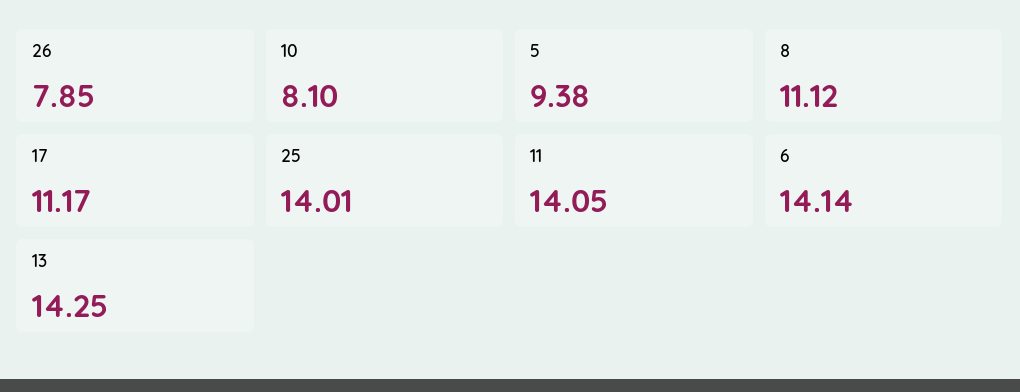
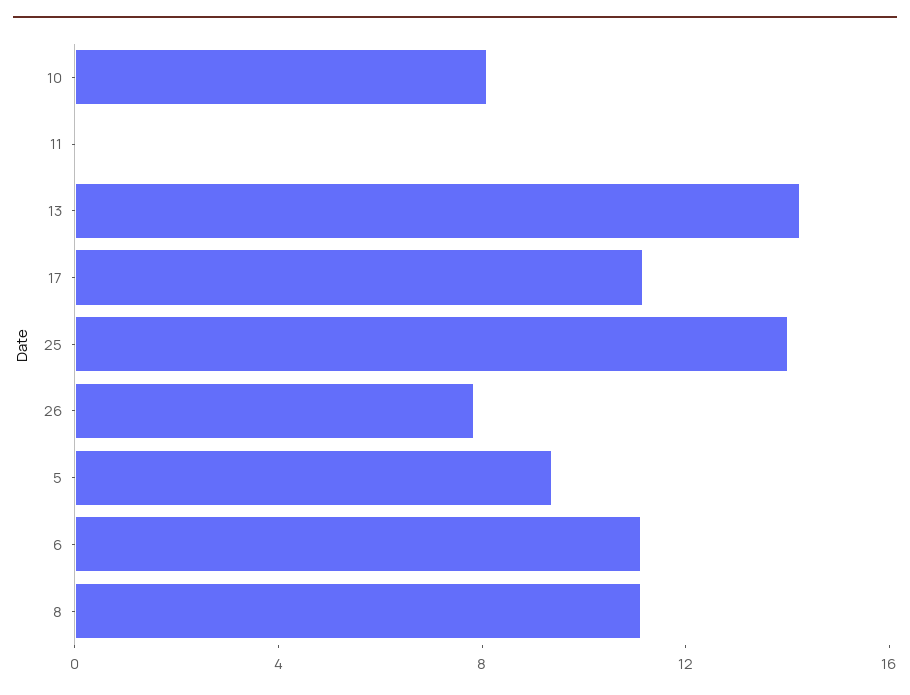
11: 14.05 -> 0
6: 14.14 -> 11

